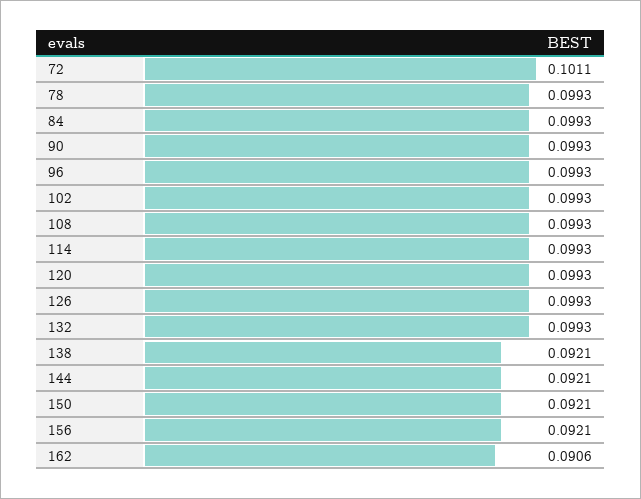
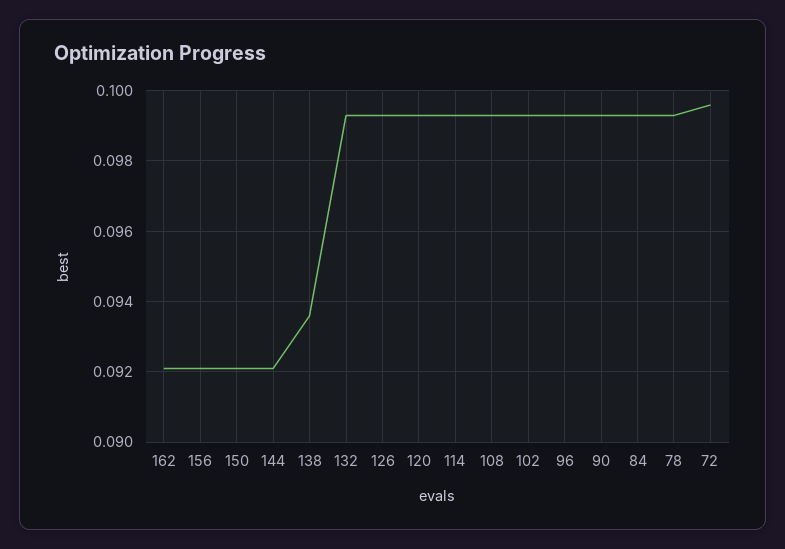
72: 0.1011 -> 0.0995
138: 0.0921 -> 0.0935
162: 0.0906 -> 0.092

